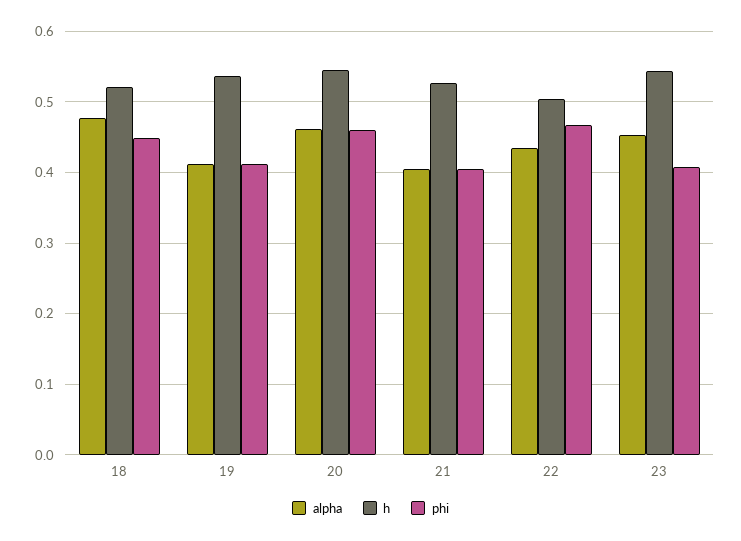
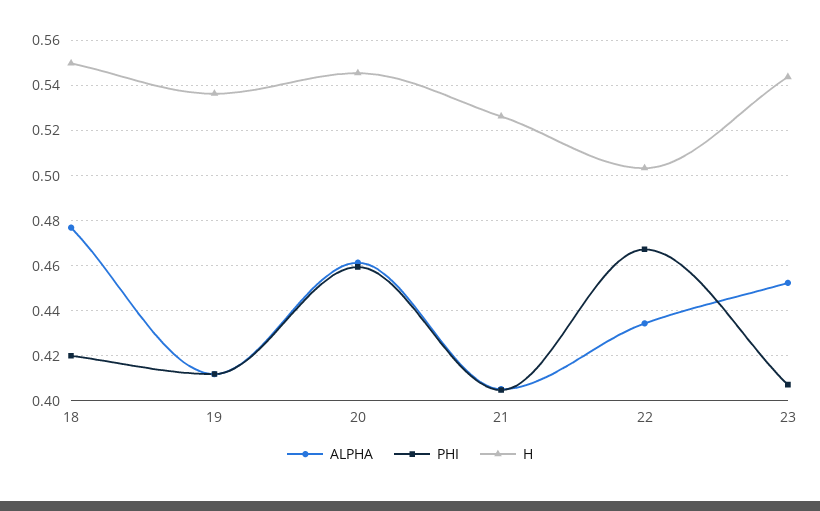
h, 18: 0.52 -> 0.55
phi, 18: 0.45 -> 0.42

